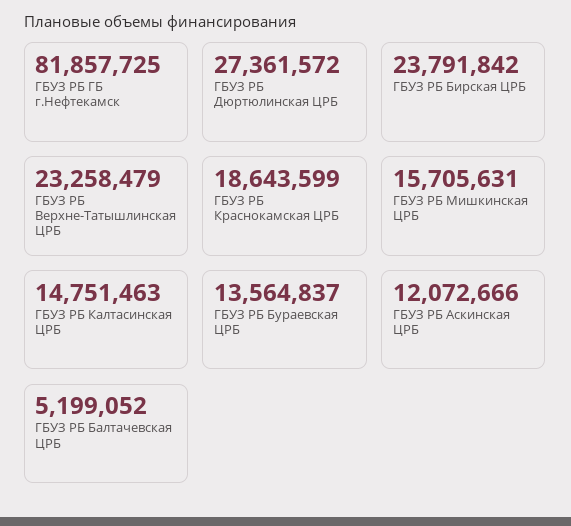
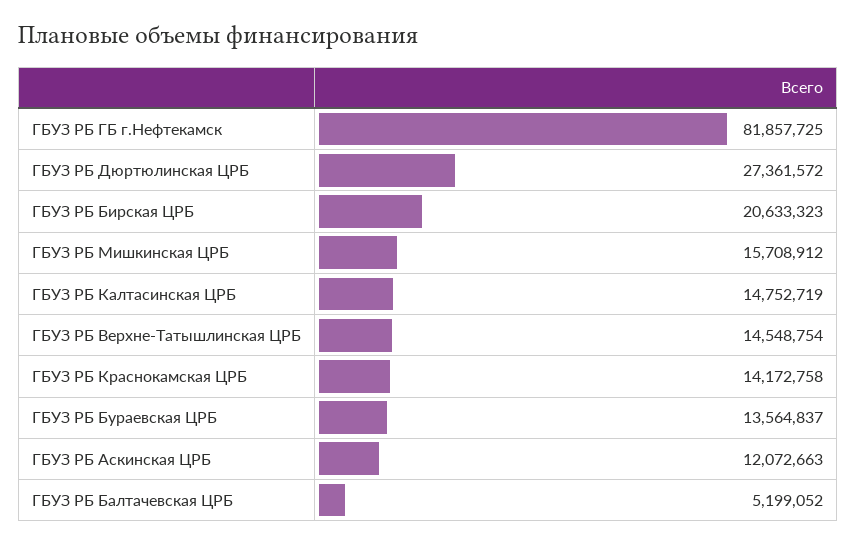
ГБУЗ РБ Бирская ЦРБ: 23791842 -> 20633323
ГБУЗ РБ Верхне-Татышлинская ЦРБ: 23258479 -> 14548754
ГБУЗ РБ Краснокамская ЦРБ: 18643599 -> 14172758
ГБУЗ РБ Мишкинская ЦРБ: 15705631 -> 15708912
ГБУЗ РБ Калтасинская ЦРБ: 14751463 -> 14752719
ГБУЗ РБ Аскинская ЦРБ: 12072666 -> 12072663

